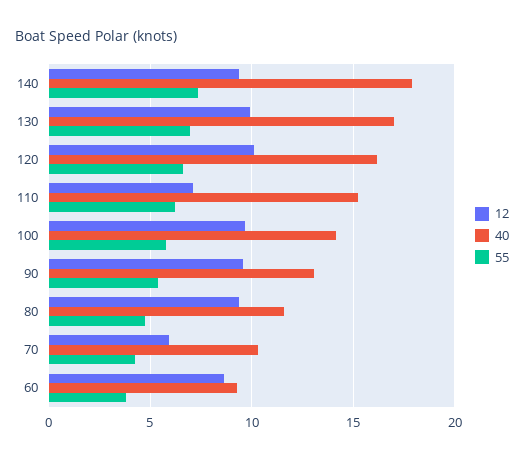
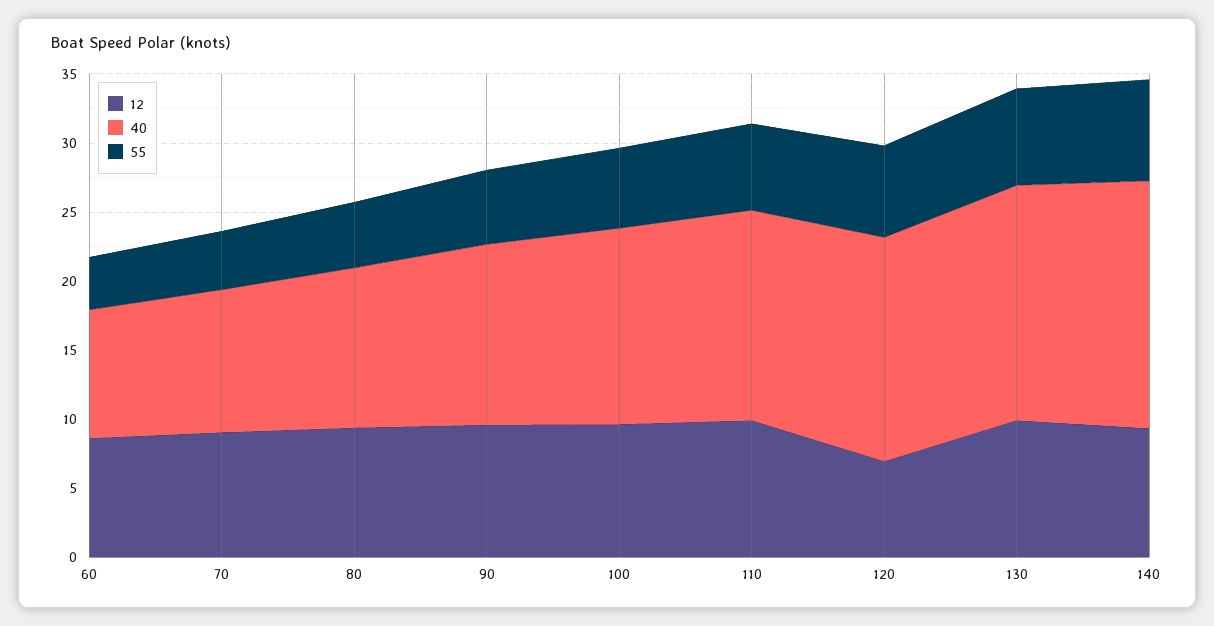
12, 120: 10 -> 7
12, 110: 7 -> 10
12, 70: 6 -> 9

